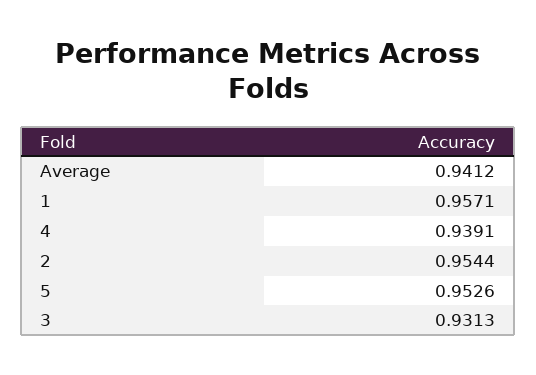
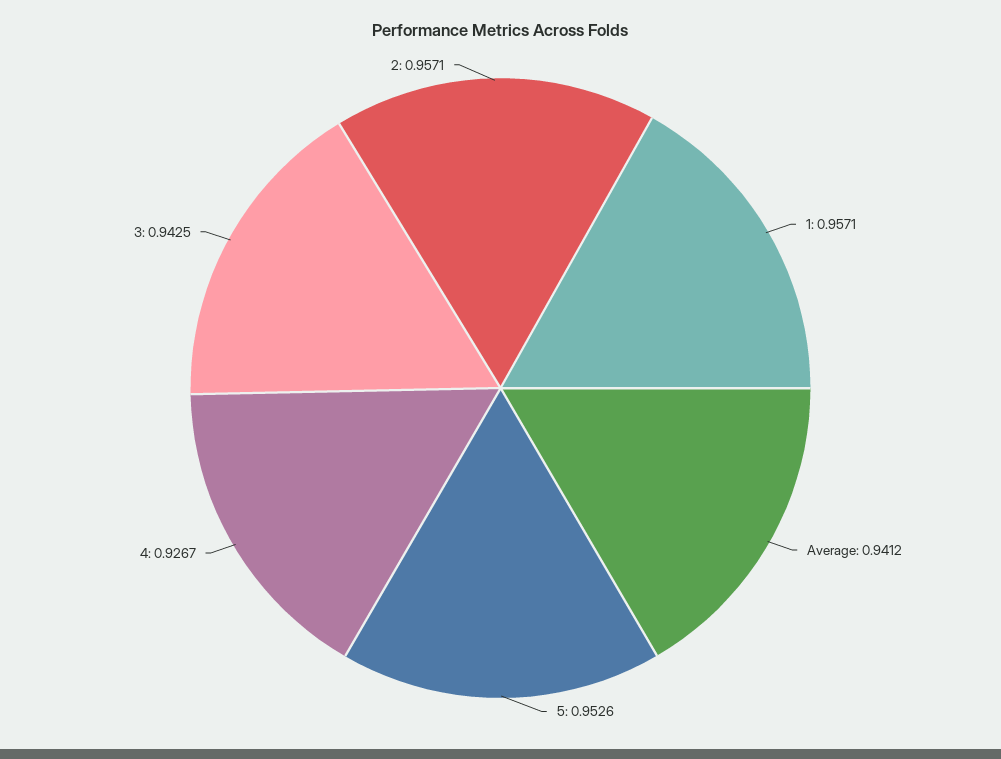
4: 0.9391 -> 0.9267
2: 0.9544 -> 0.9571
3: 0.9313 -> 0.9425

